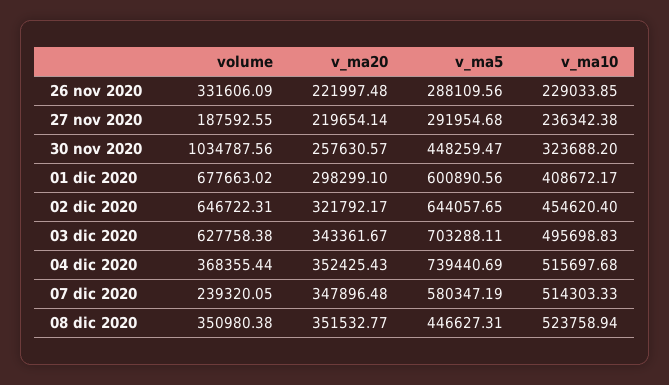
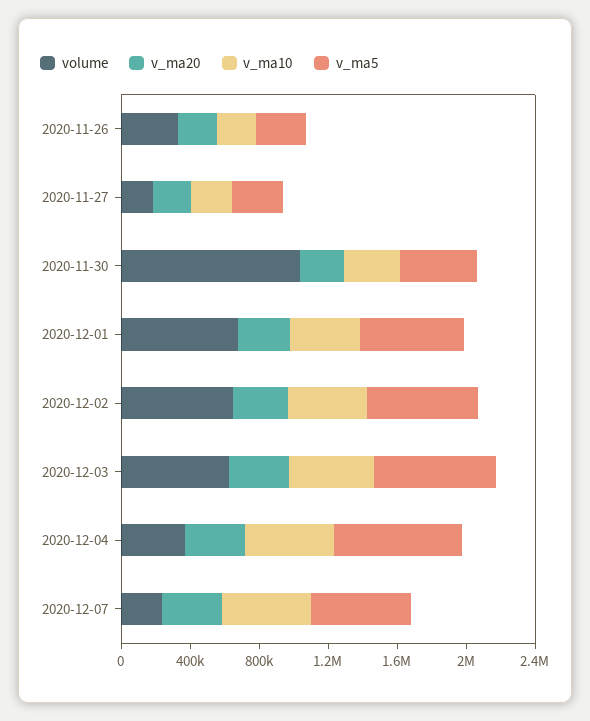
volume, 08 dic 2020: 350980.38 -> none
v_ma20, 08 dic 2020: 351532.77 -> none
v_ma5, 08 dic 2020: 446627.31 -> none
v_ma10, 08 dic 2020: 523758.94 -> none

